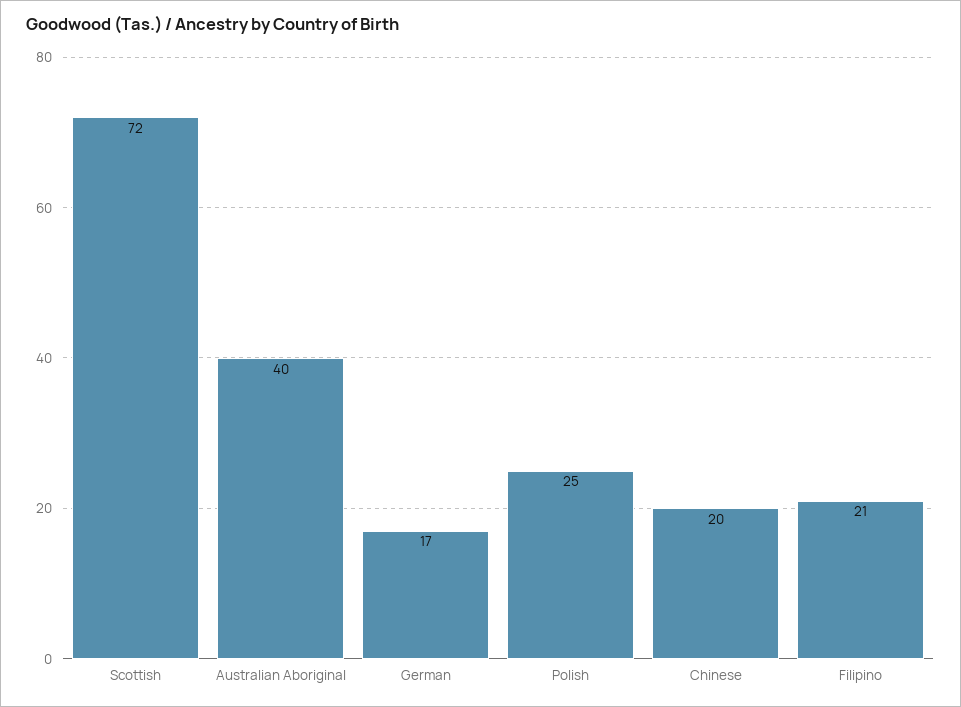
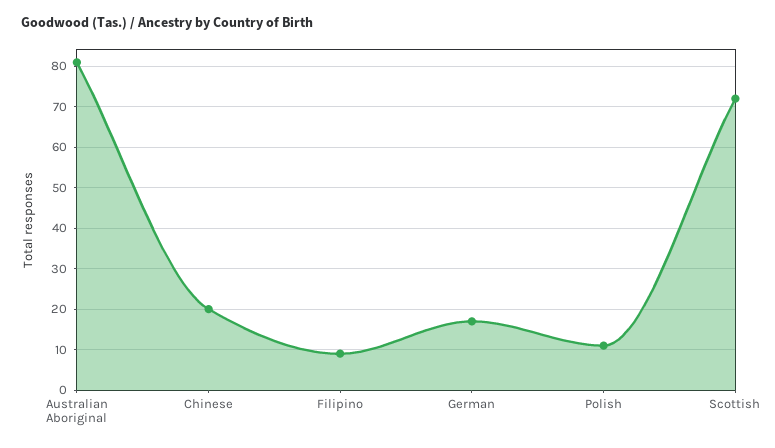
Australian Aboriginal: 40 -> 80
Polish: 25 -> 10
Filipino: 21 -> 10

